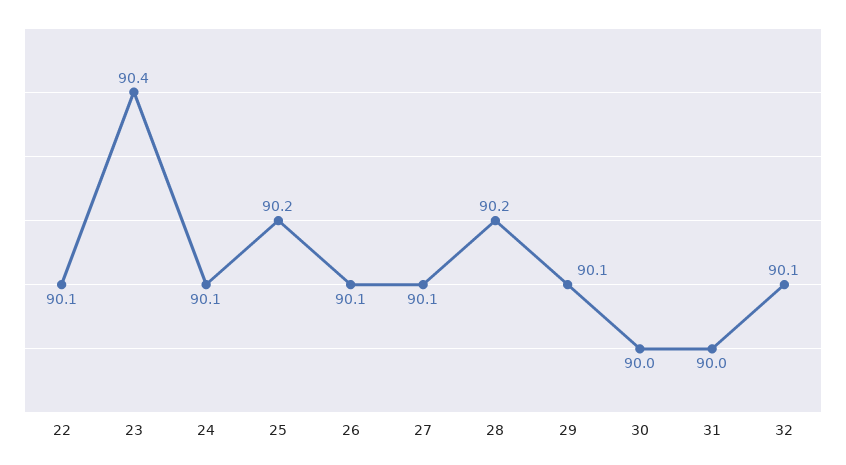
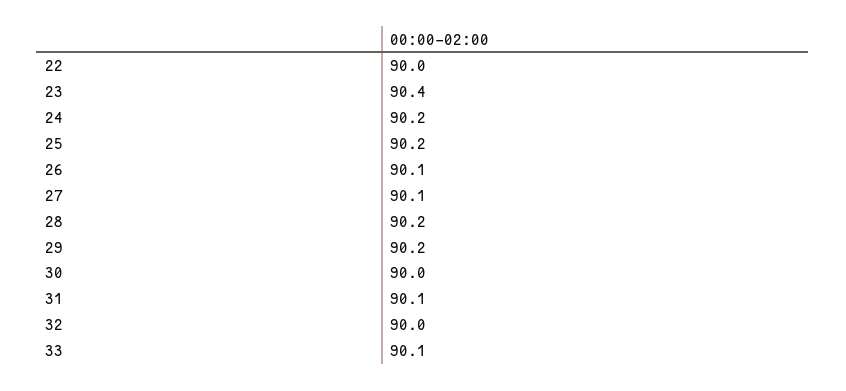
22: 90.1 -> 90
24: 90.1 -> 90.2
29: 90.1 -> 90.2
31: 90 -> 90.1
32: 90.1 -> 90
33: none -> 90.1

